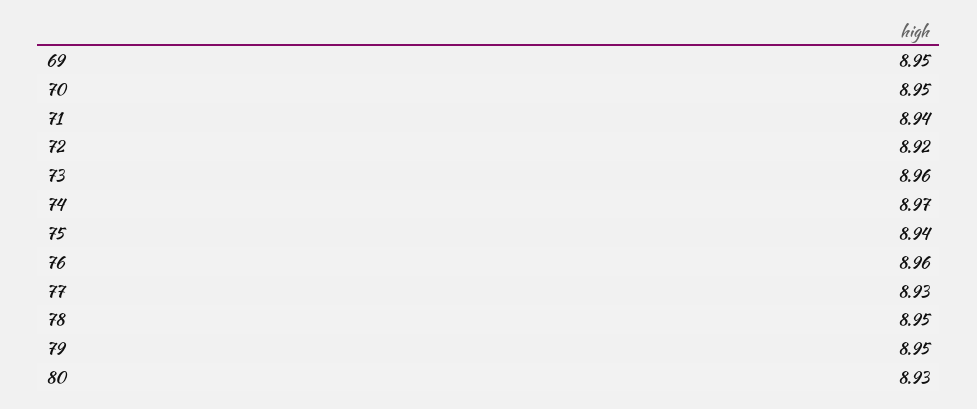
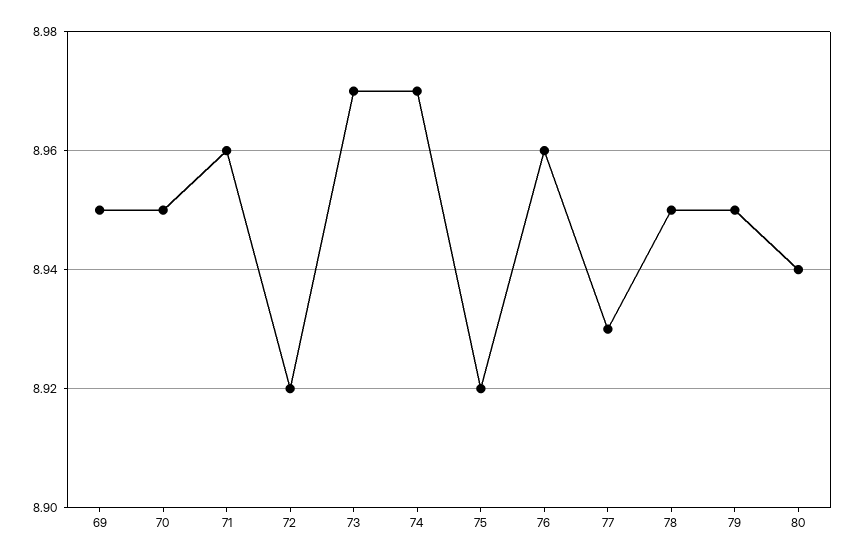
71: 8.94 -> 8.96
73: 8.96 -> 8.97
75: 8.94 -> 8.92
80: 8.93 -> 8.94

